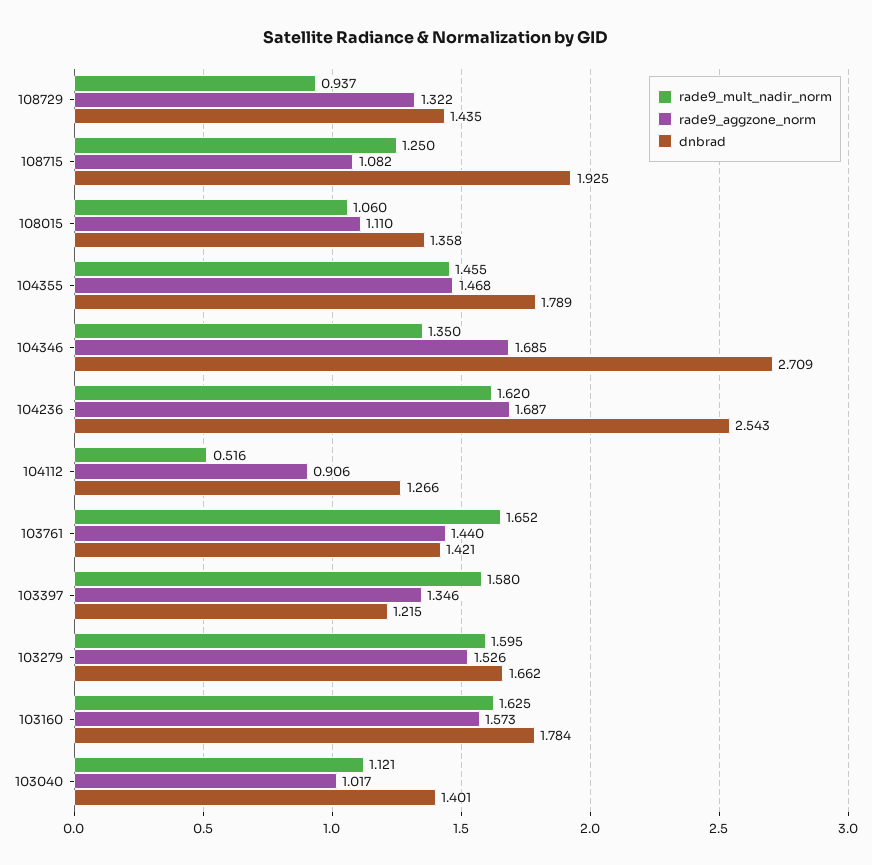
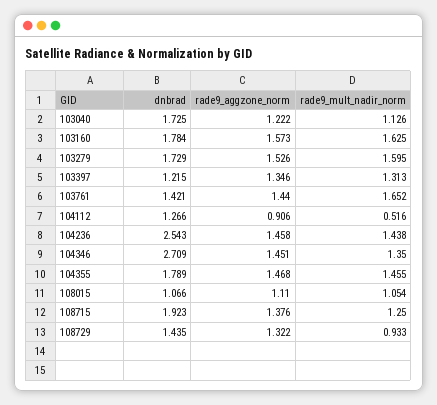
rade9_mult_nadir_norm, 108729: 0.937 -> 0.933
rade9_aggzone_norm, 108715: 1.082 -> 1.376
dnbrad, 108715: 1.925 -> 1.923
rade9_mult_nadir_norm, 108015: 1.06 -> 1.054
dnbrad, 108015: 1.358 -> 1.066
rade9_aggzone_norm, 104346: 1.685 -> 1.451
rade9_mult_nadir_norm, 104236: 1.62 -> 1.438
rade9_aggzone_norm, 104236: 1.687 -> 1.458
rade9_mult_nadir_norm, 103397: 1.58 -> 1.313
dnbrad, 103279: 1.662 -> 1.729
rade9_mult_nadir_norm, 103040: 1.121 -> 1.126
rade9_aggzone_norm, 103040: 1.017 -> 1.222
dnbrad, 103040: 1.401 -> 1.725

